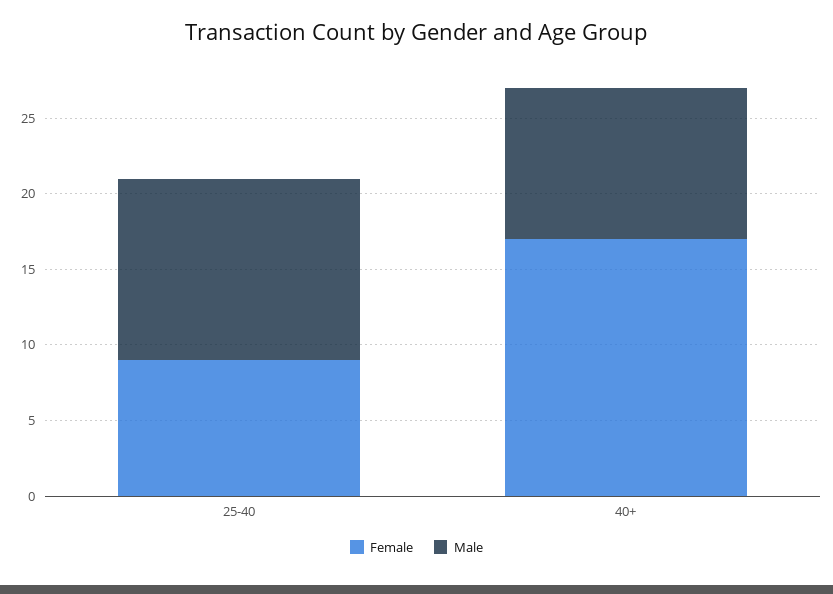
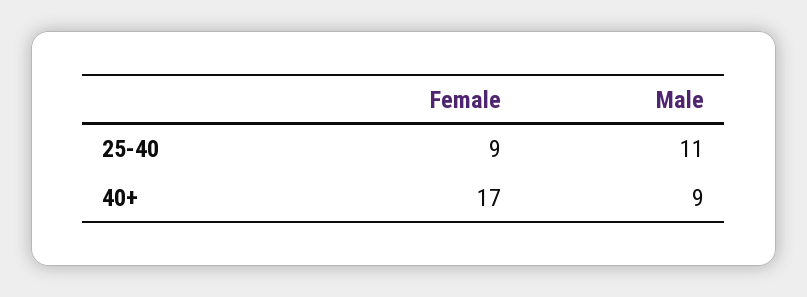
Male, 25-40: 12 -> 11
Male, 40+: 10 -> 9

